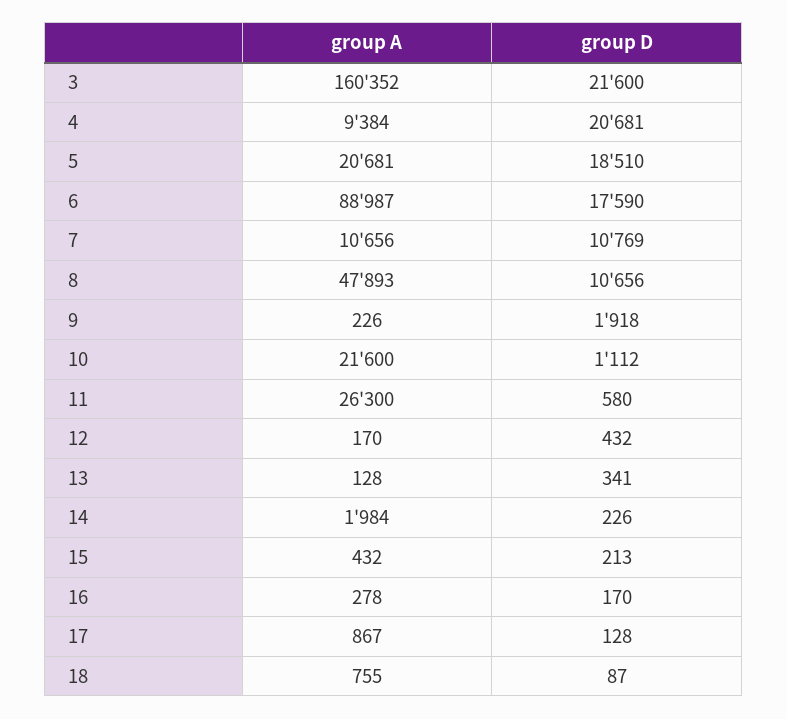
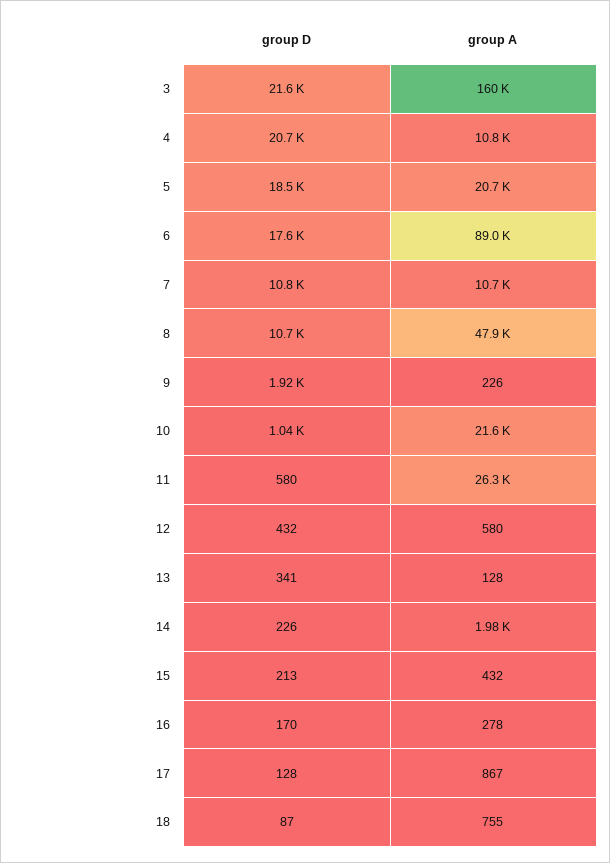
group A, 4: 9384 -> 10800
group D, 10: 1112 -> 1040
group A, 12: 170 -> 580

